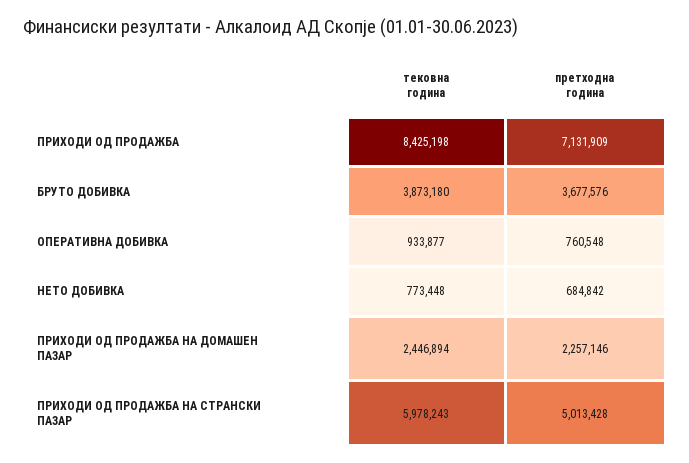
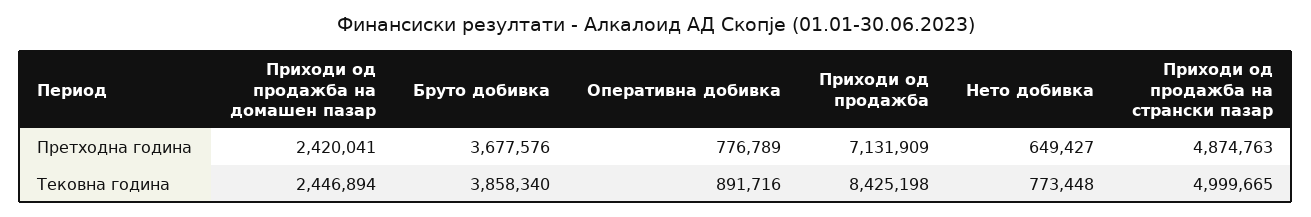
тековна година, БРУТО ДОБИВКА: 3873180 -> 3858340
тековна година, ОПЕРАТИВНА ДОБИВКА: 933877 -> 891716
претходна година, ОПЕРАТИВНА ДОБИВКА: 760548 -> 776789
претходна година, НЕТО ДОБИВКА: 684842 -> 649427
претходна година, ПРИХОДИ ОД ПРОДАЖБА НА ДОМАШЕН ПАЗАР: 2257146 -> 2420041
тековна година, ПРИХОДИ ОД ПРОДАЖБА НА СТРАНСКИ ПАЗАР: 5978243 -> 4999665
претходна година, ПРИХОДИ ОД ПРОДАЖБА НА СТРАНСКИ ПАЗАР: 5013428 -> 4874763

